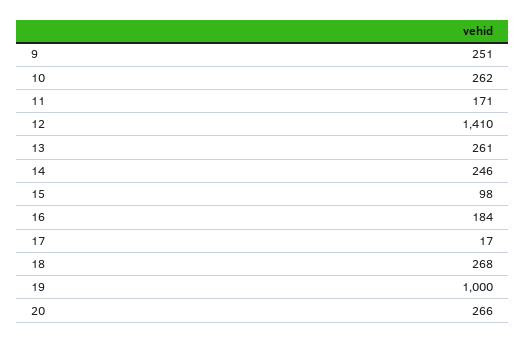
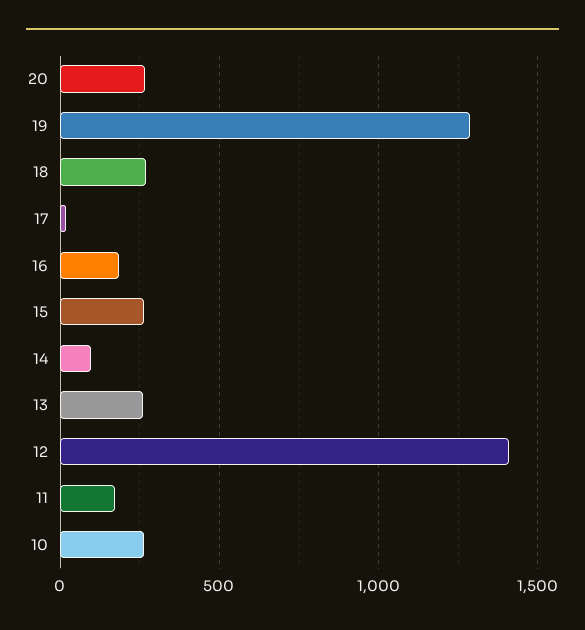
9: 251 -> none
14: 246 -> 100
15: 98 -> 250
19: 1000 -> 1300

